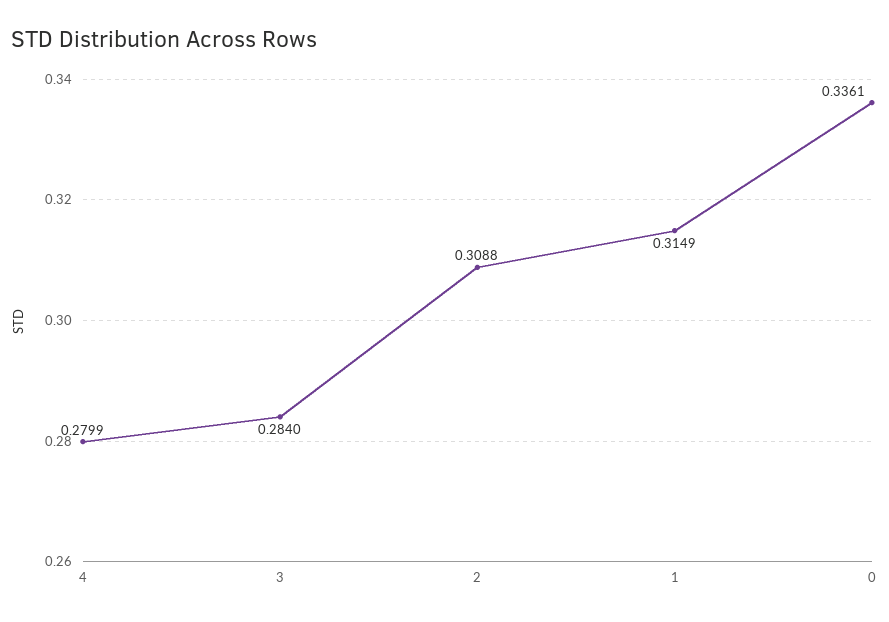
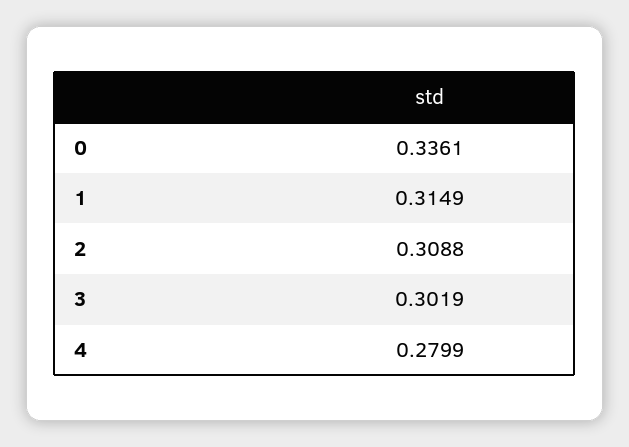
3: 0.284 -> 0.3019

